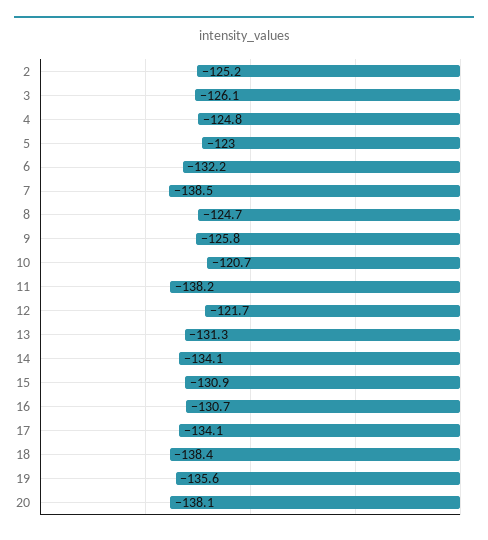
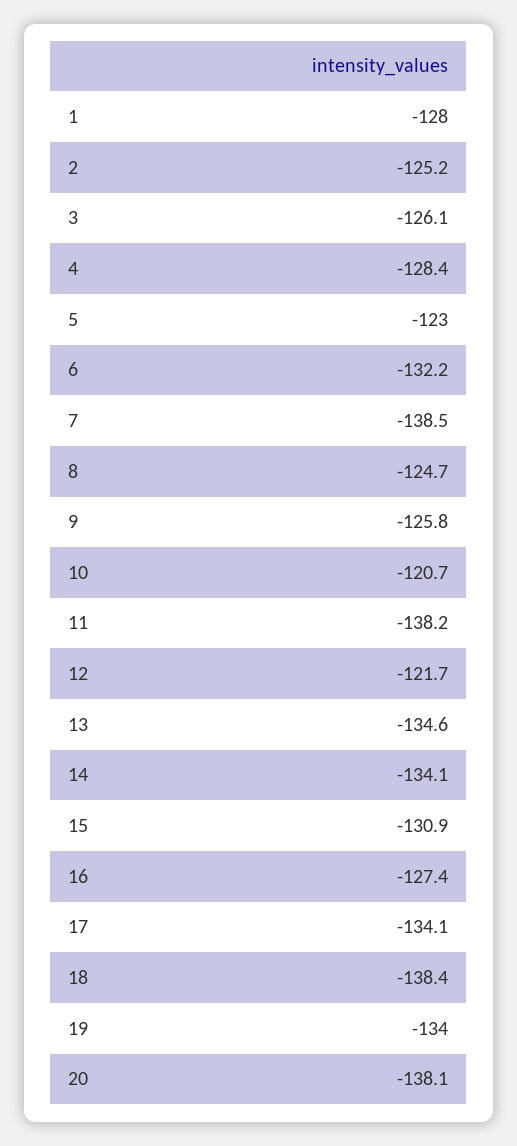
4: -124.8 -> -128.4
13: -131.3 -> -134.6
16: -130.7 -> -127.4
19: -135.6 -> -134
1: none -> -128

